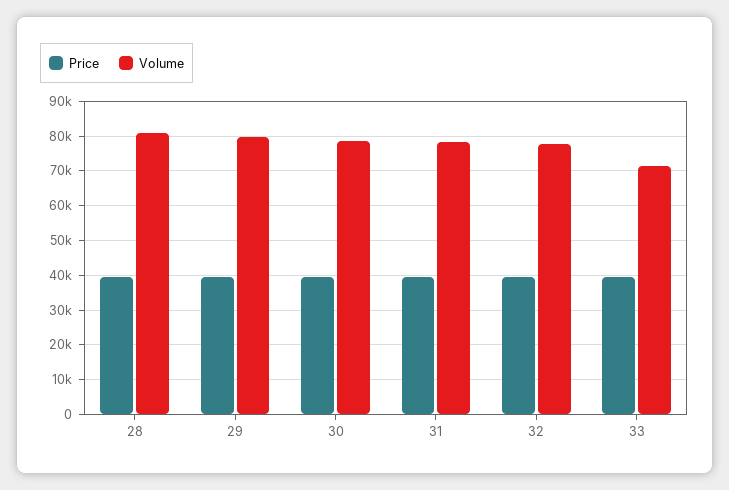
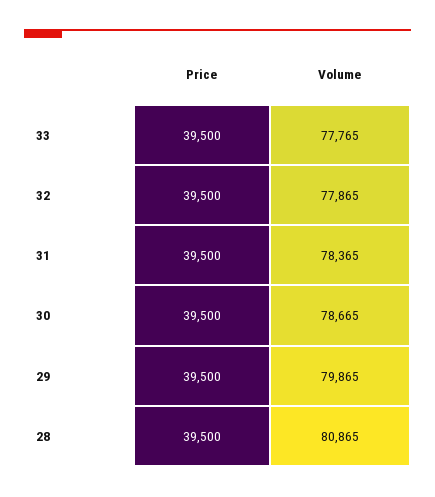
Volume, 33: 72000 -> 77765

